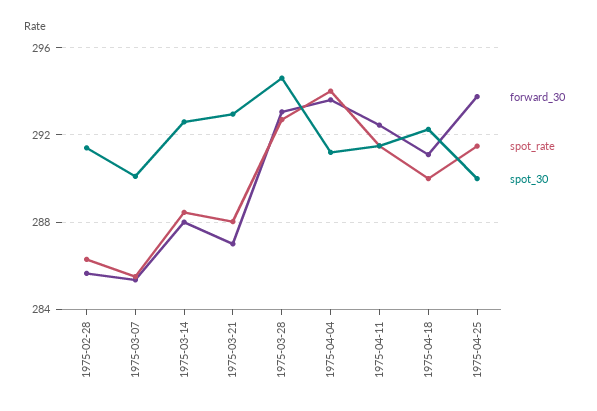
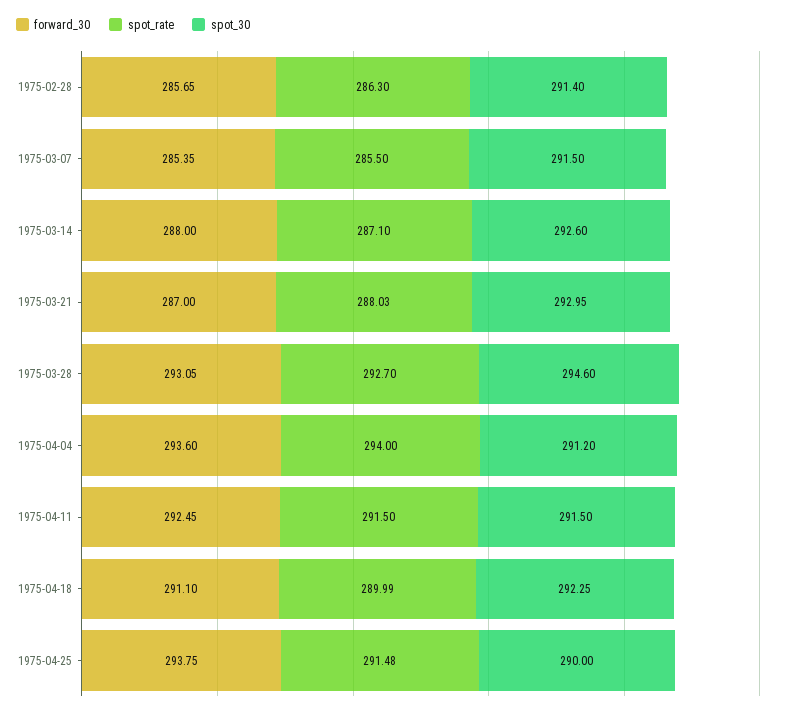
spot_30, 1975-03-07: 290 -> 291.5
spot_rate, 1975-03-14: 288.5 -> 287.1

